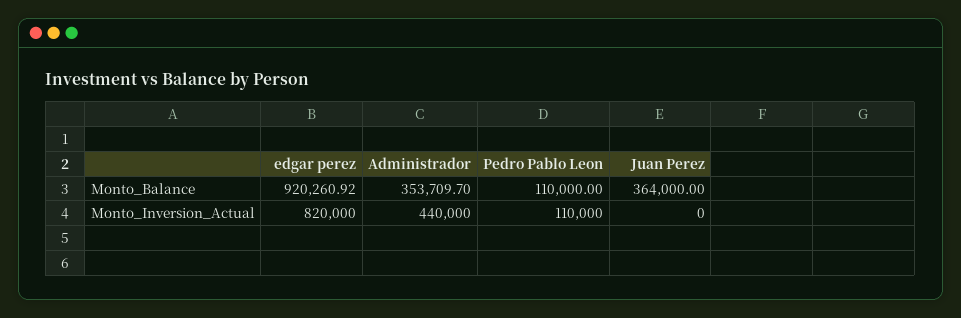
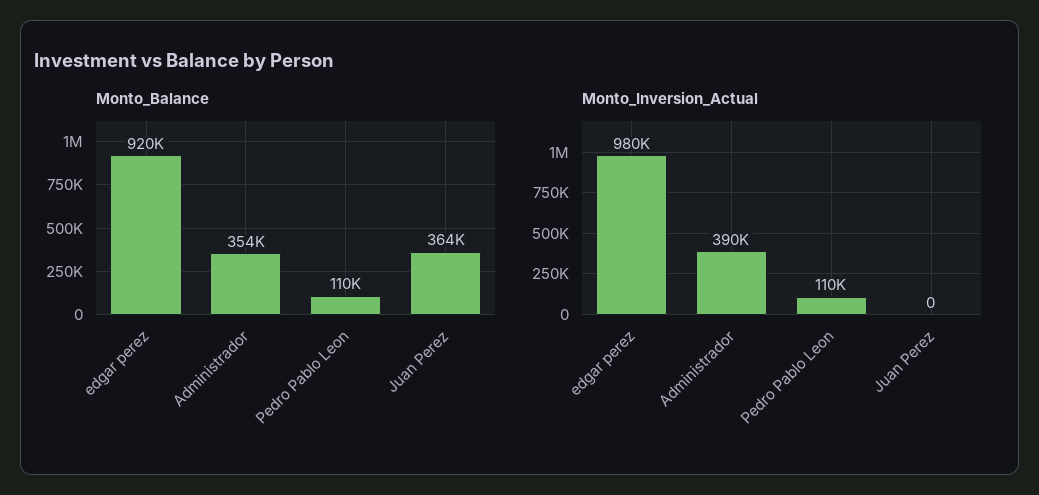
Monto_Inversion_Actual, edgar perez: 820000 -> 980000
Monto_Inversion_Actual, Administrador: 440000 -> 390000

